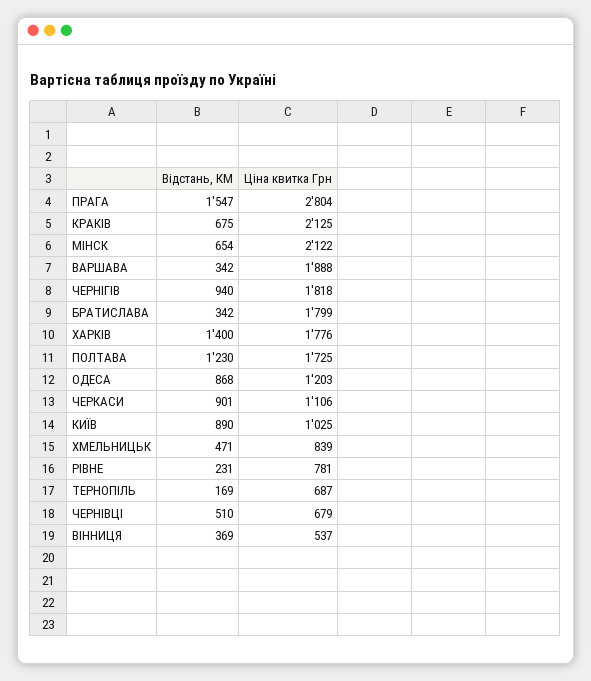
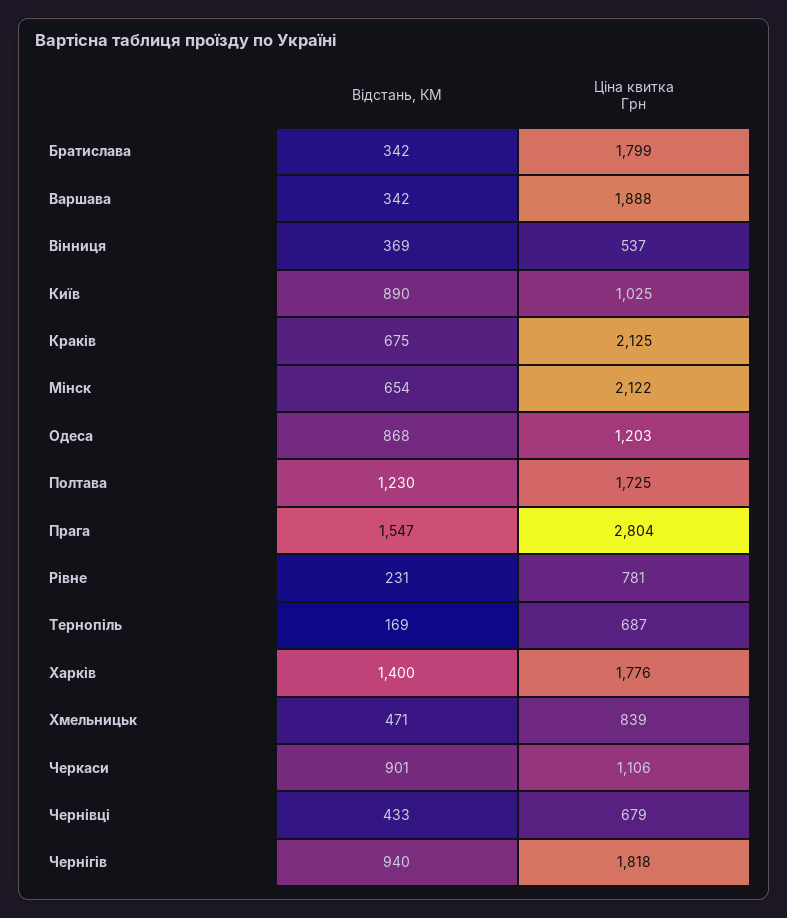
Відстань, КМ, ЧЕРНІВЦІ: 510 -> 433

